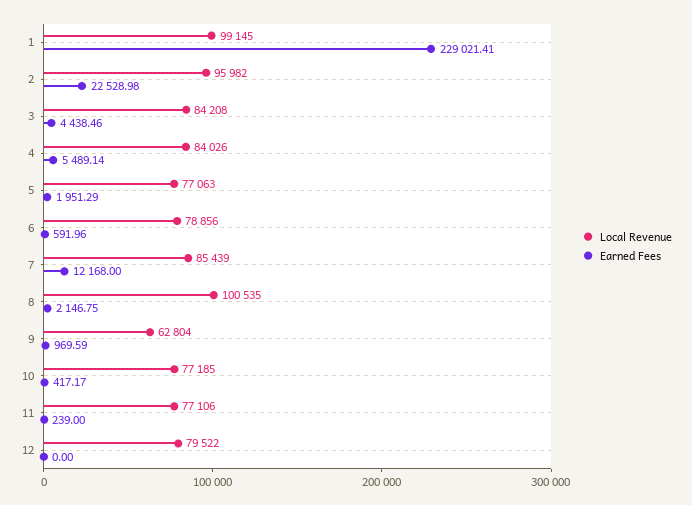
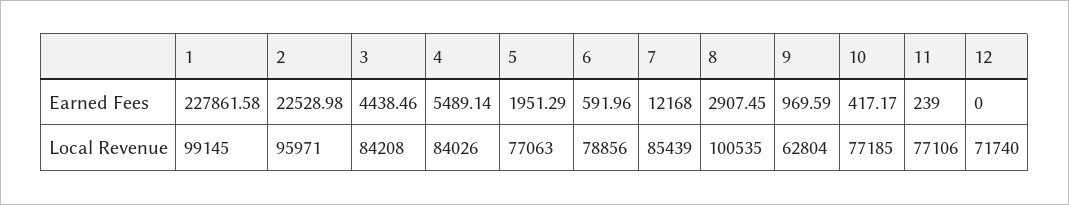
Earned Fees, 1: 229021.41 -> 227861.58
Local Revenue, 2: 95982 -> 95971
Earned Fees, 8: 2146.75 -> 2907.45
Local Revenue, 12: 79522 -> 71740

